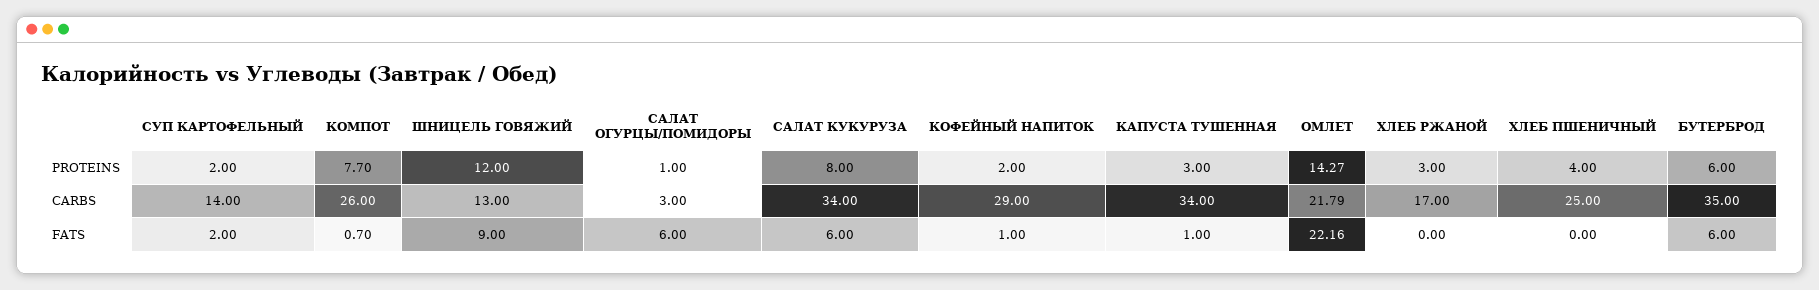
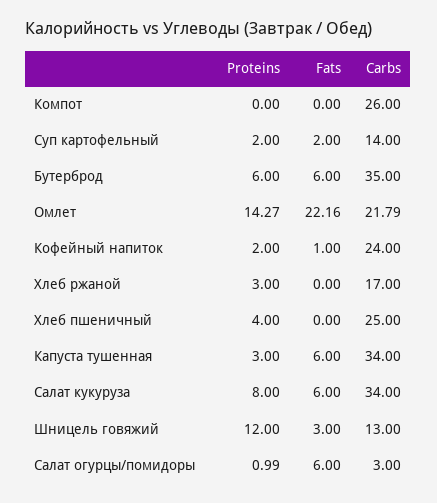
КОМПОТ, PROTEINS: 7.7 -> 0
САЛАТ ОГУРЦЫ/ПОМИДОРЫ, PROTEINS: 1 -> 0.99
КОФЕЙНЫЙ НАПИТОК, CARBS: 29 -> 24
КОМПОТ, FATS: 0.7 -> 0
ШНИЦЕЛЬ ГОВЯЖИЙ, FATS: 9 -> 3
КАПУСТА ТУШЕННАЯ, FATS: 1 -> 6

